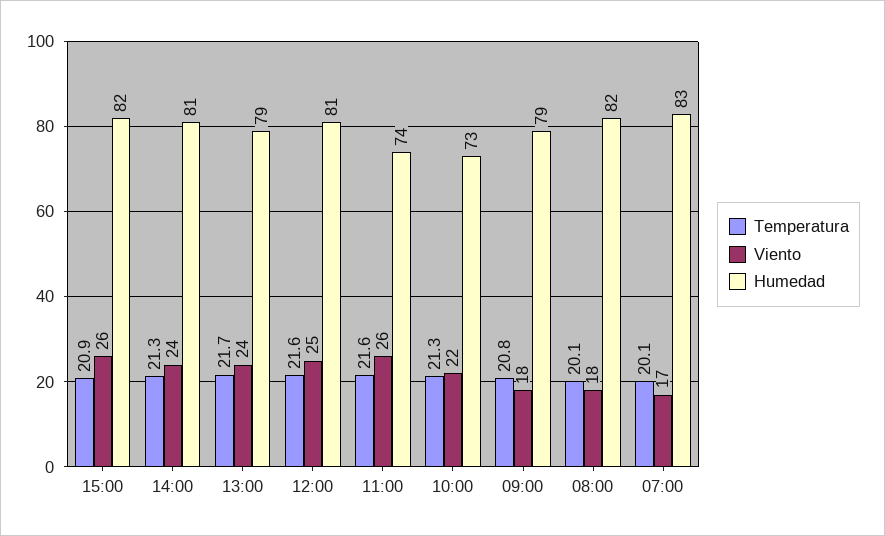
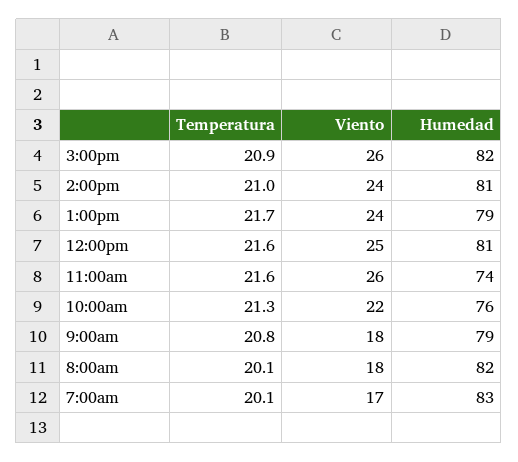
Temperatura, 14:00: 21.3 -> 21
Humedad, 10:00: 73 -> 76

